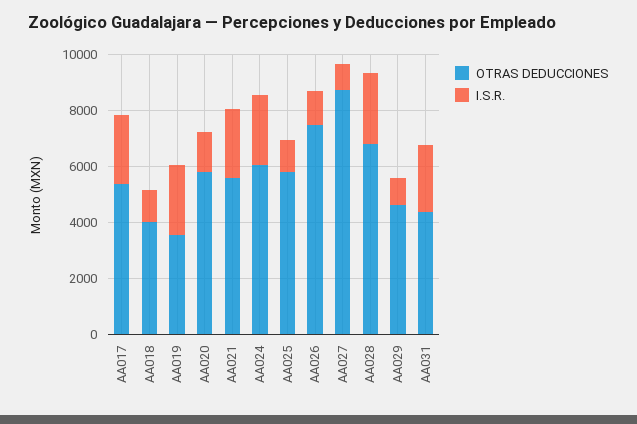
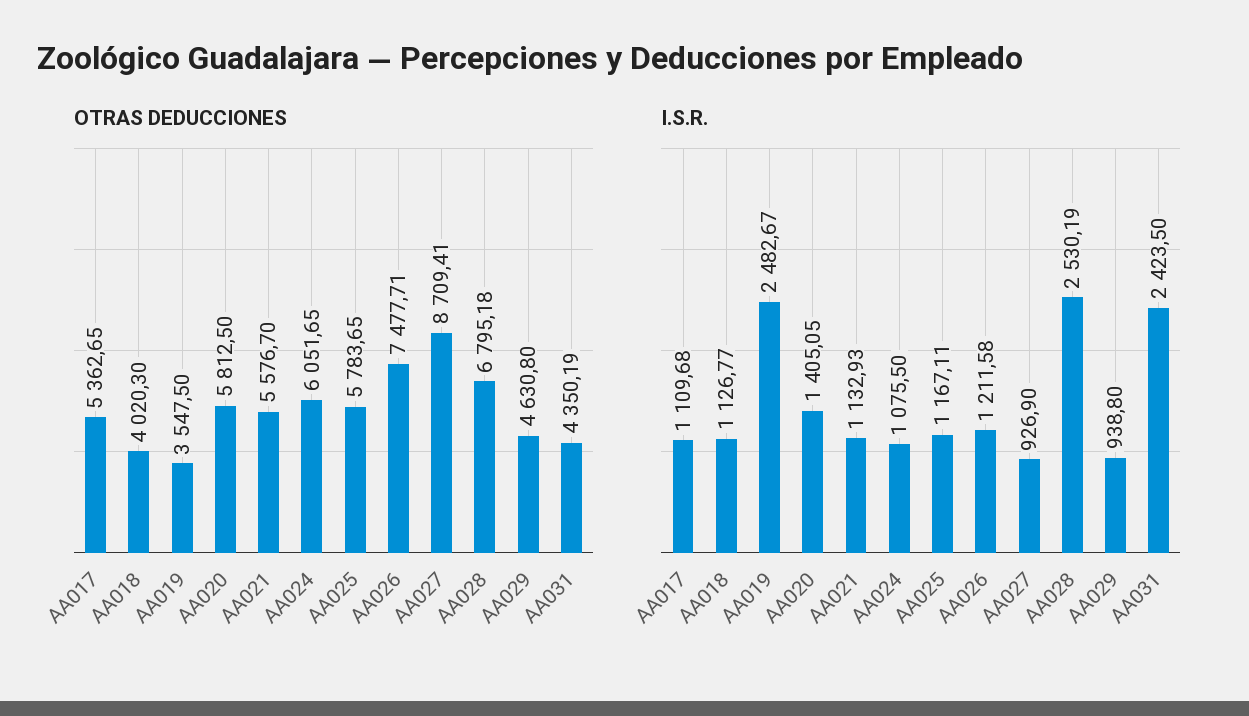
I.S.R., AA017: 2500 -> 1109.68
I.S.R., AA021: 2500 -> 1132.93
I.S.R., AA024: 2500 -> 1075.5

